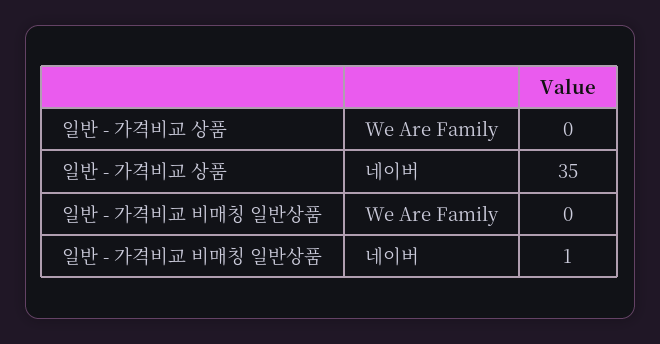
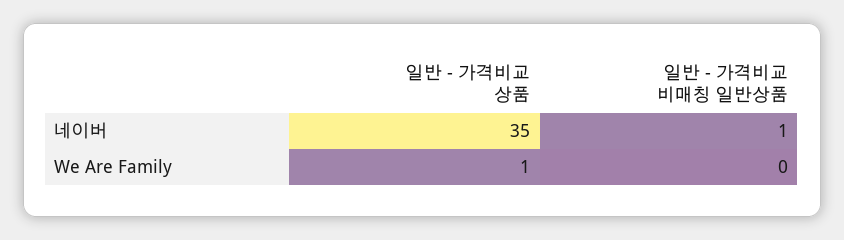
일반 - 가격비교 상품, We Are Family: 0 -> 1

